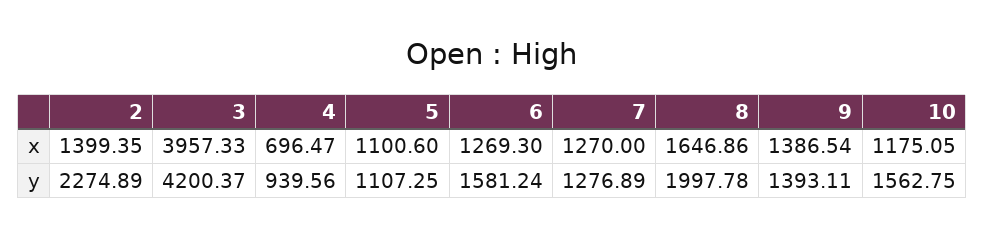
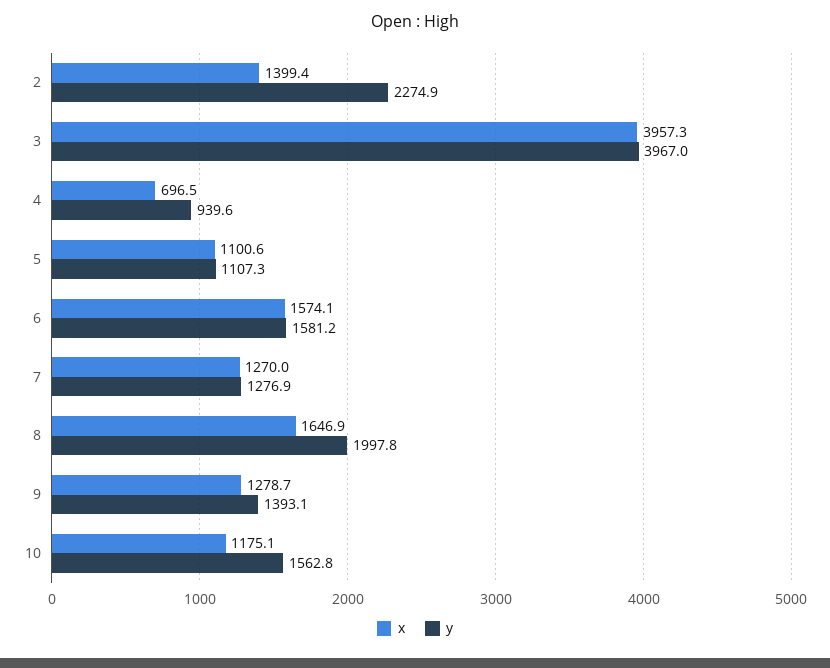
x, 6: 1269.3 -> 1574.1
x, 9: 1386.54 -> 1278.7
y, 3: 4200.37 -> 3967

